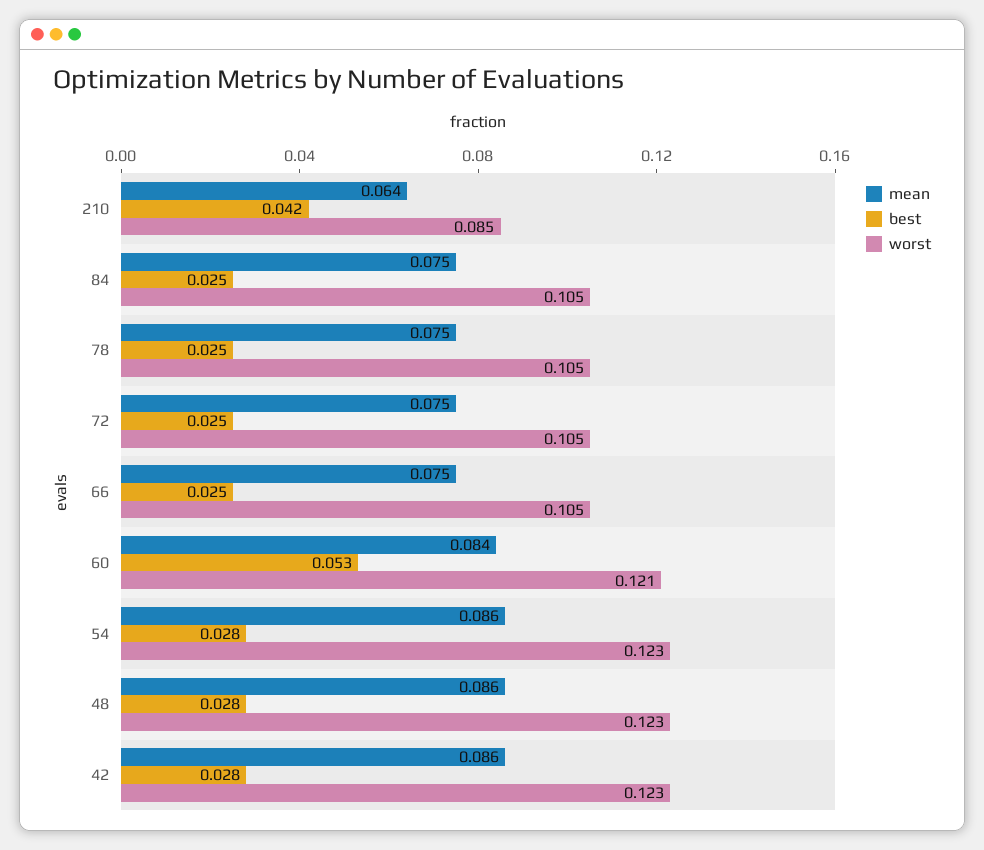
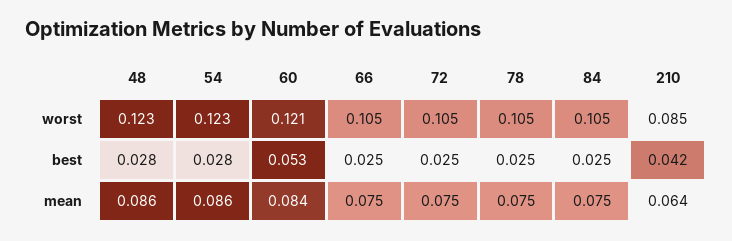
mean, 42: 0.086 -> none
best, 42: 0.028 -> none
worst, 42: 0.123 -> none

